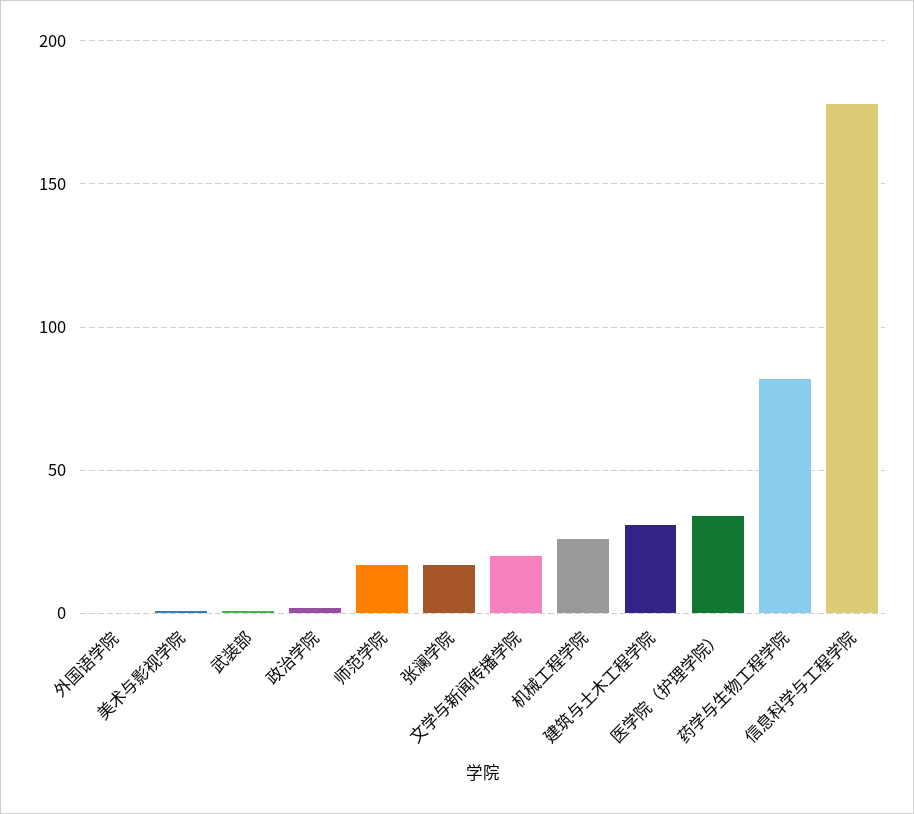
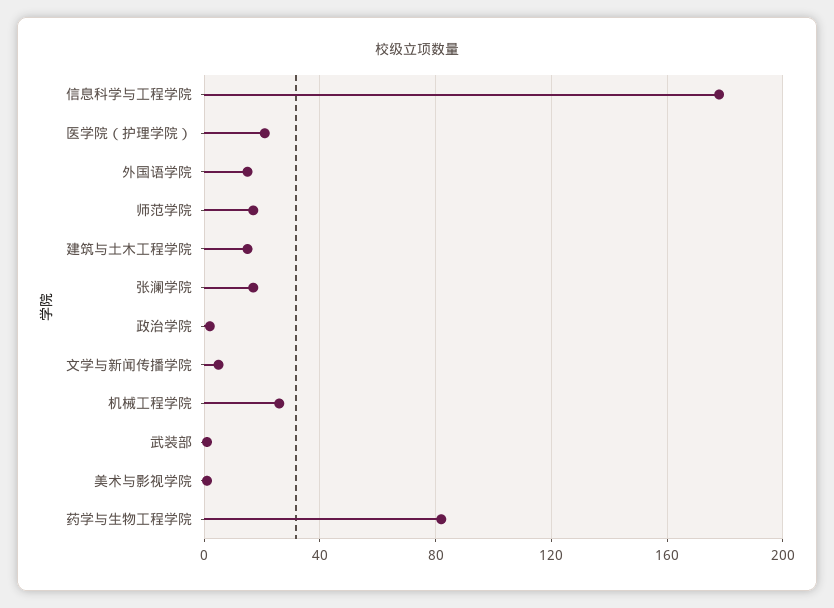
外国语学院: 0 -> 15
文学与新闻传播学院: 20 -> 5
建筑与土木工程学院: 30 -> 15
医学院（护理学院）: 35 -> 20

